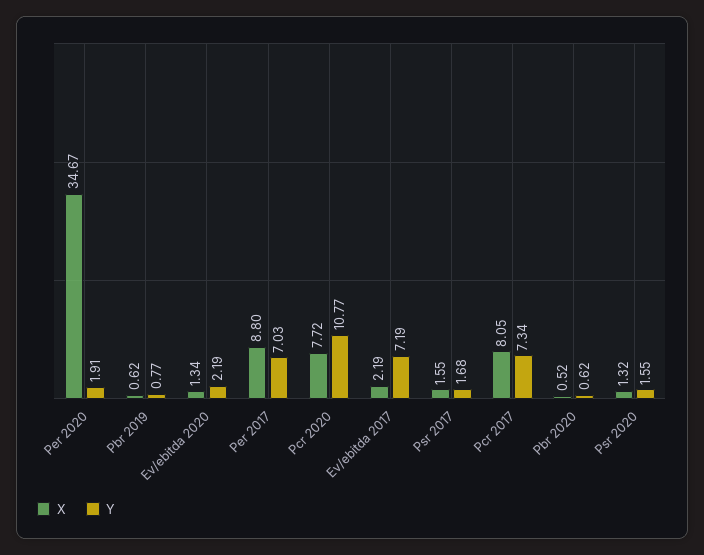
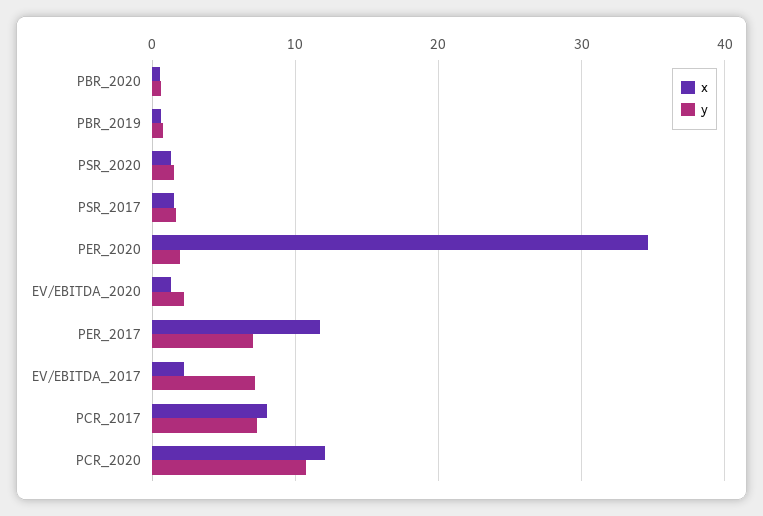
X, Per 2017: 8.8 -> 12
X, Pcr 2020: 7.72 -> 12

